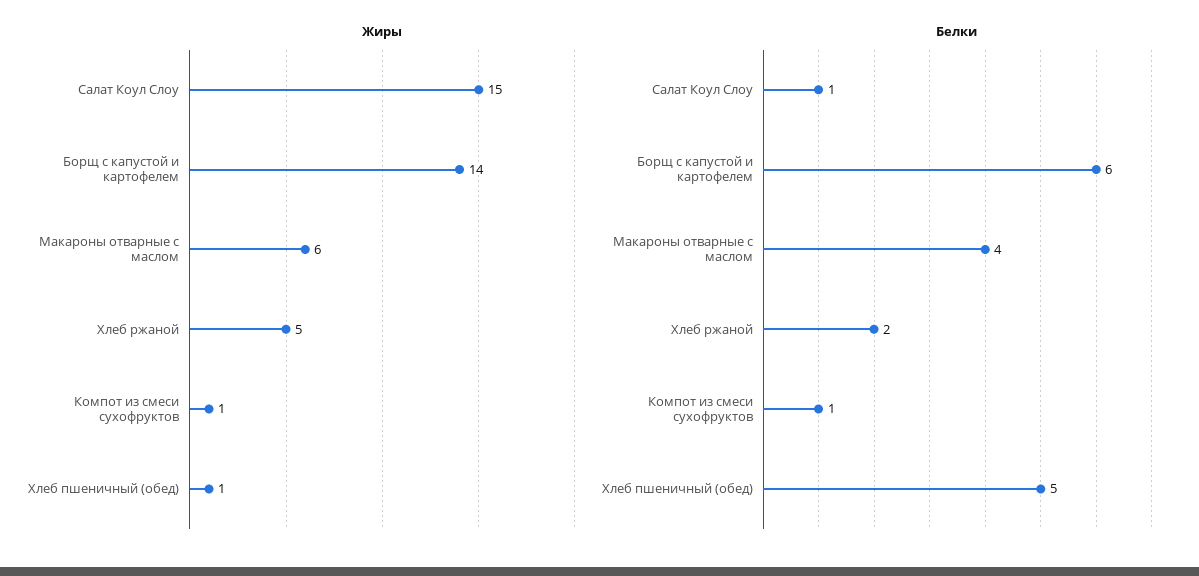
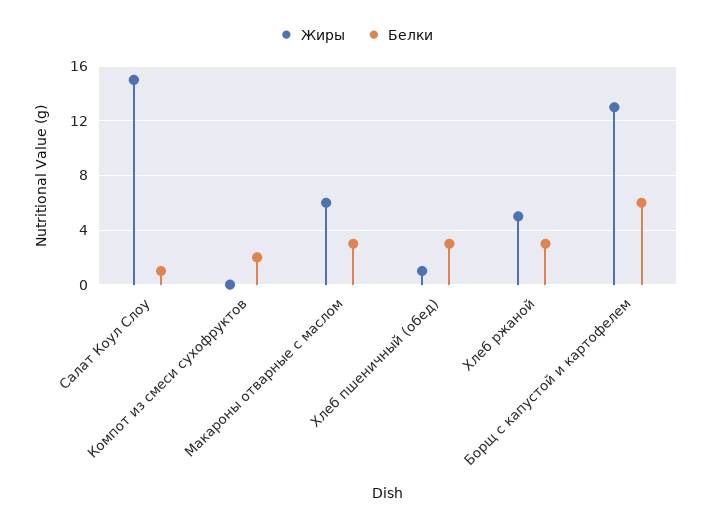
Жиры, Борщ с капустой и картофелем: 14 -> 13
Жиры, Компот из смеси сухофруктов: 1 -> 0
Белки, Макароны отварные с маслом: 4 -> 3
Белки, Хлеб ржаной: 2 -> 3
Белки, Компот из смеси сухофруктов: 1 -> 2
Белки, Хлеб пшеничный (обед): 5 -> 3

